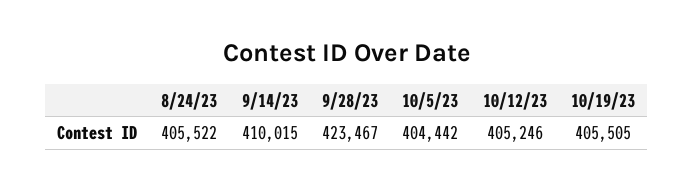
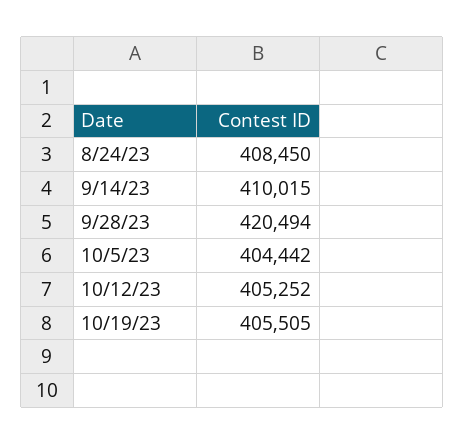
8/24/23: 405522 -> 408450
9/28/23: 423467 -> 420494
10/12/23: 405246 -> 405252

